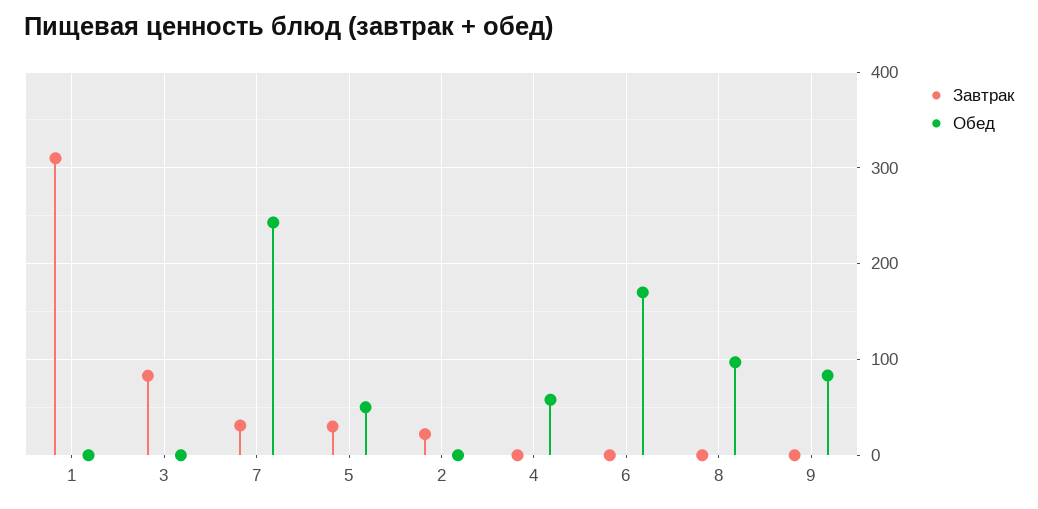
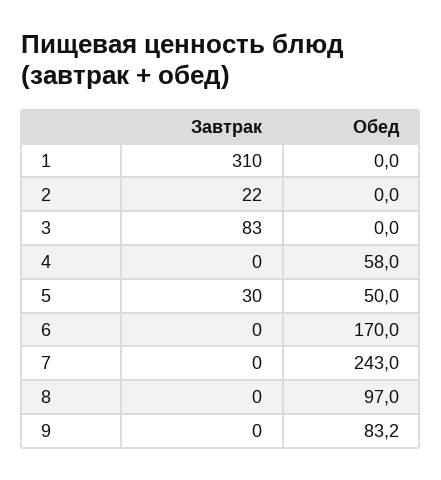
Завтрак, 7: 30 -> 0

